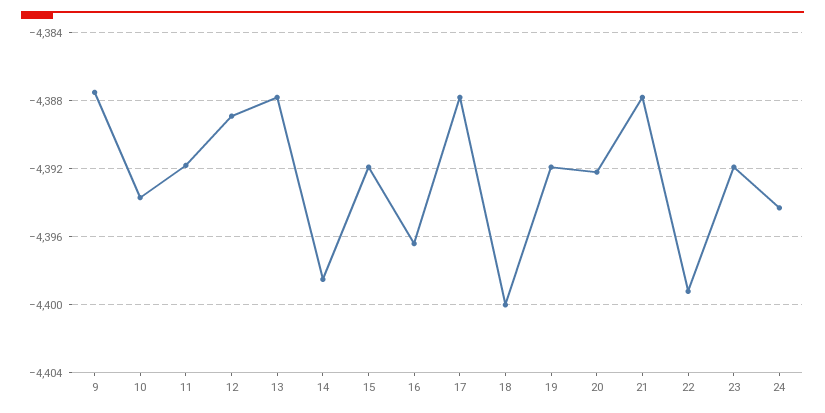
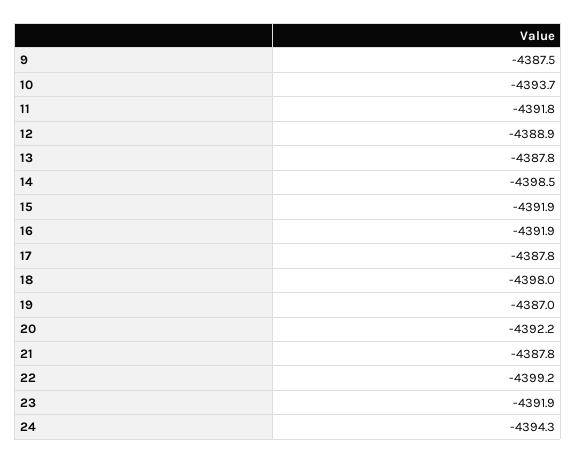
16: -4396.5 -> -4391.9
18: -4400 -> -4398
19: -4392 -> -4387

